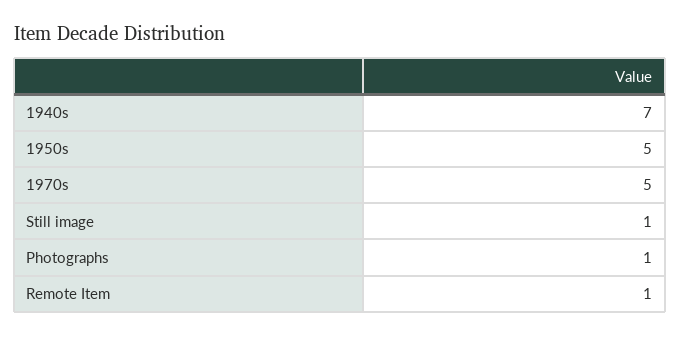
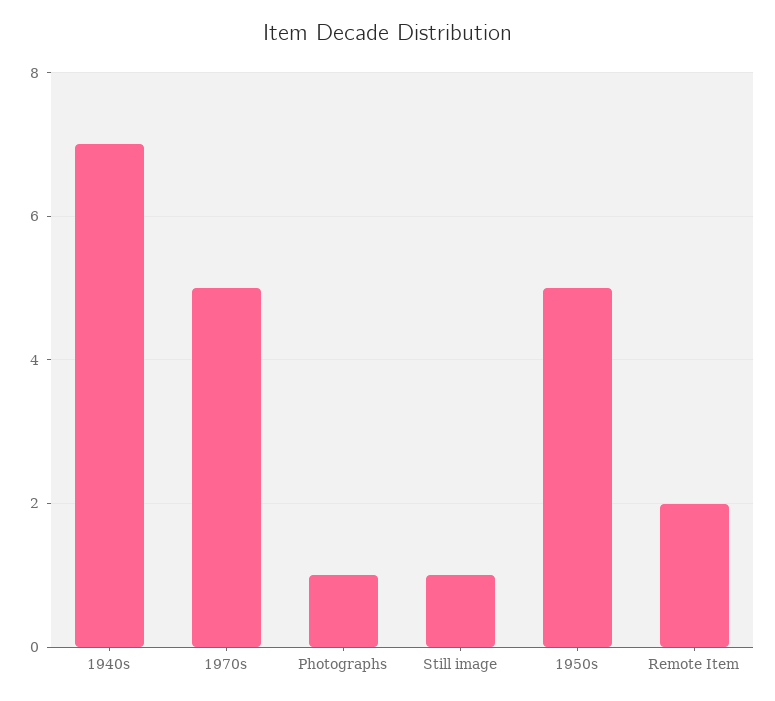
Remote Item: 1 -> 2

